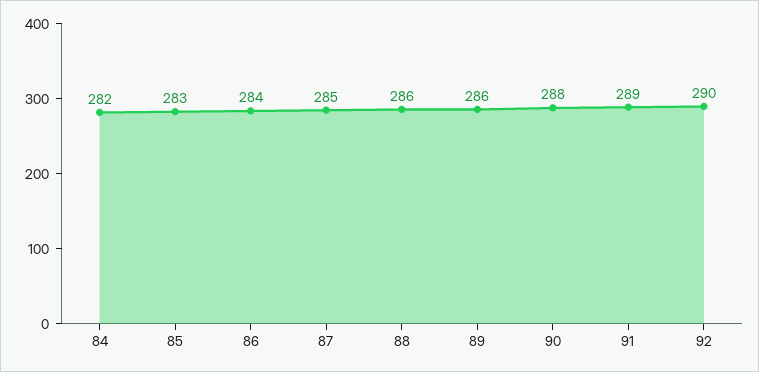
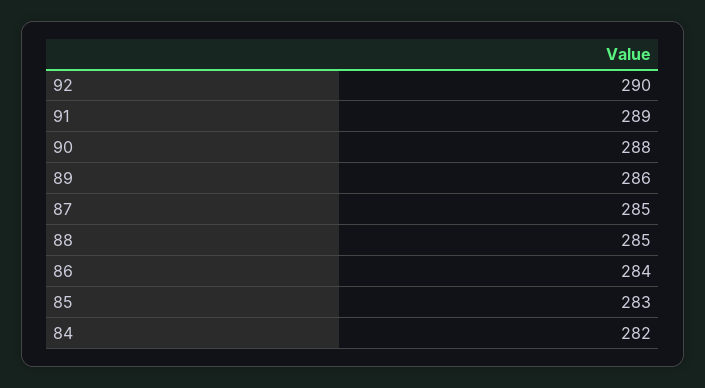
88: 286 -> 285

